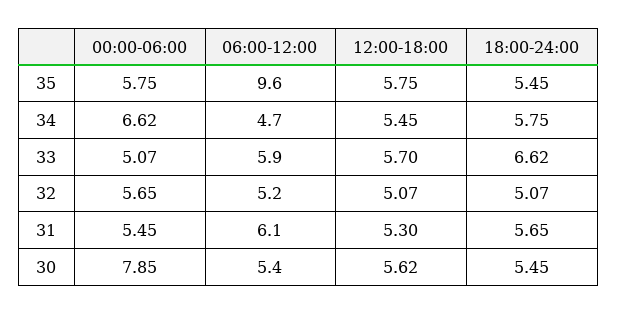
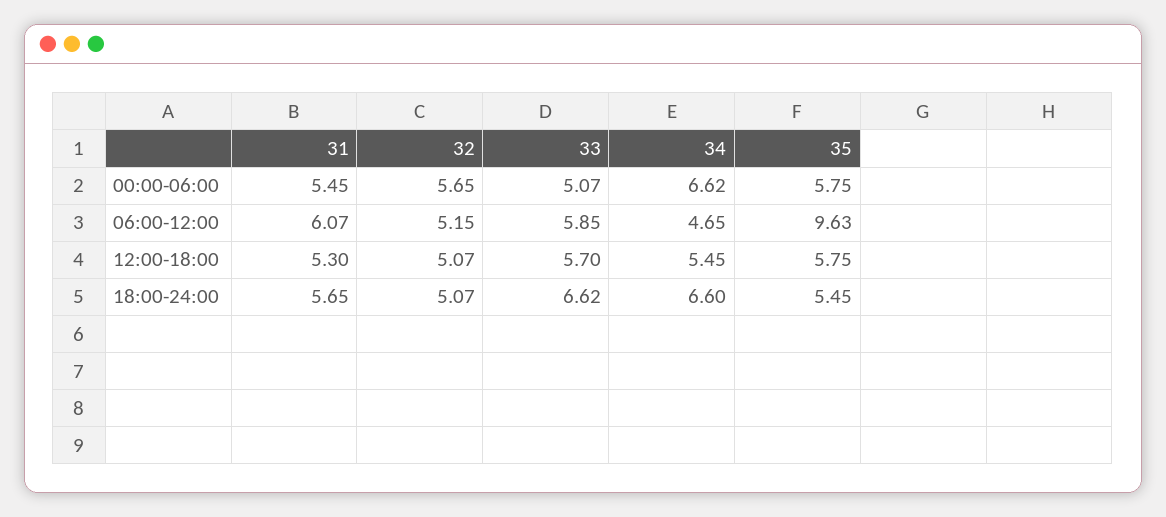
18:00-24:00, 34: 5.75 -> 6.6
00:00-06:00, 30: 7.85 -> none
06:00-12:00, 30: 5.4 -> none
12:00-18:00, 30: 5.62 -> none
18:00-24:00, 30: 5.45 -> none

